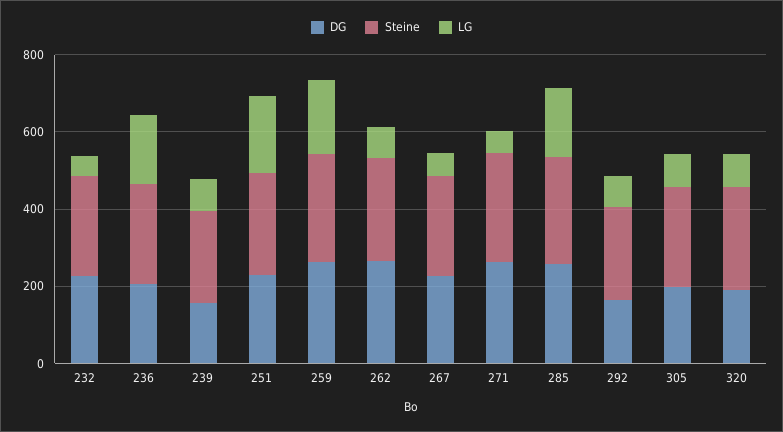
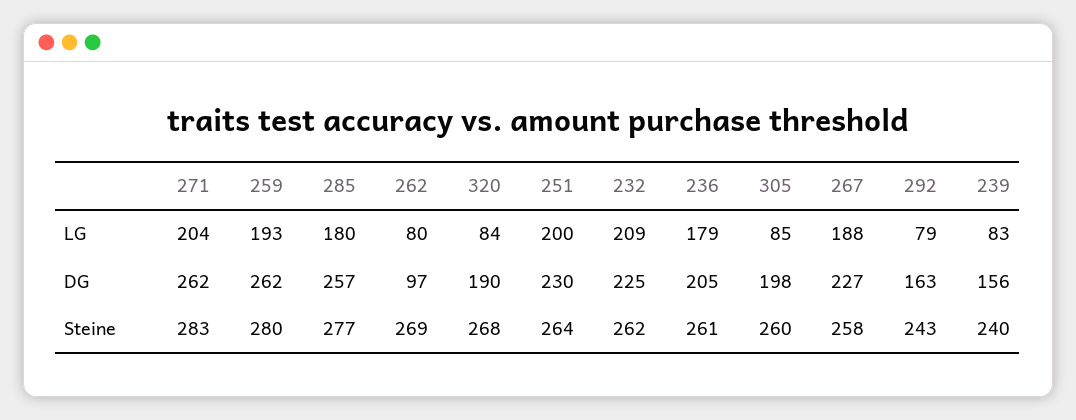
LG, 232: 50 -> 209
DG, 262: 250 -> 97
LG, 267: 50 -> 188
LG, 271: 50 -> 204

